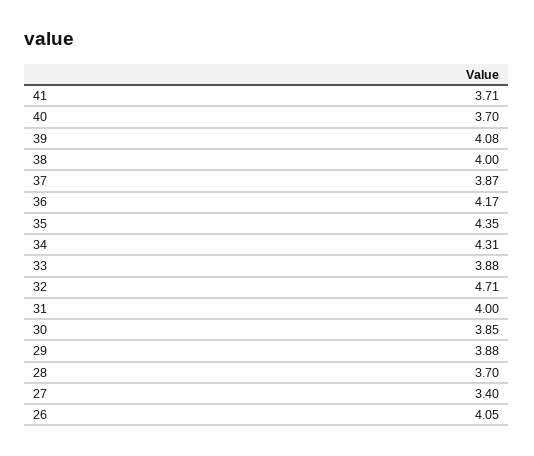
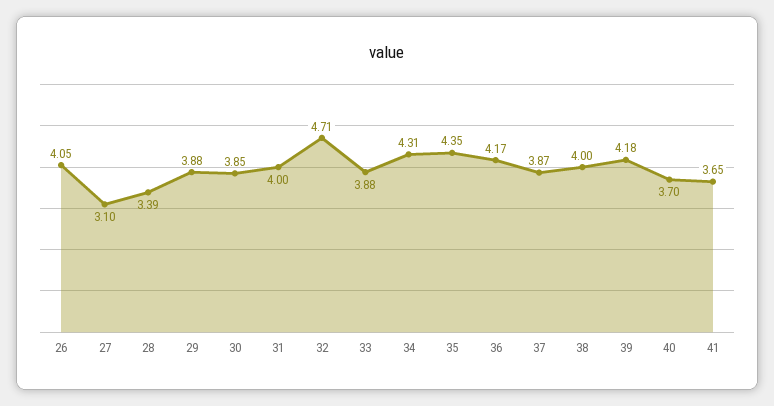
41: 3.71 -> 3.65
39: 4.08 -> 4.18
28: 3.7 -> 3.39
27: 3.4 -> 3.1

